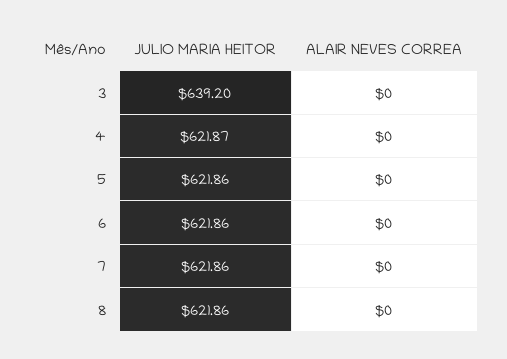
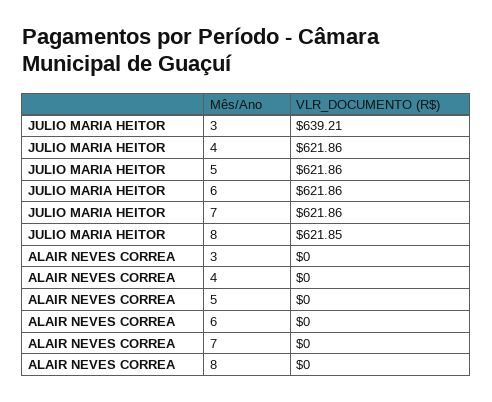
JULIO MARIA HEITOR, 3: 639.2 -> 639.21
JULIO MARIA HEITOR, 4: 621.87 -> 621.86
JULIO MARIA HEITOR, 8: 621.86 -> 621.85

